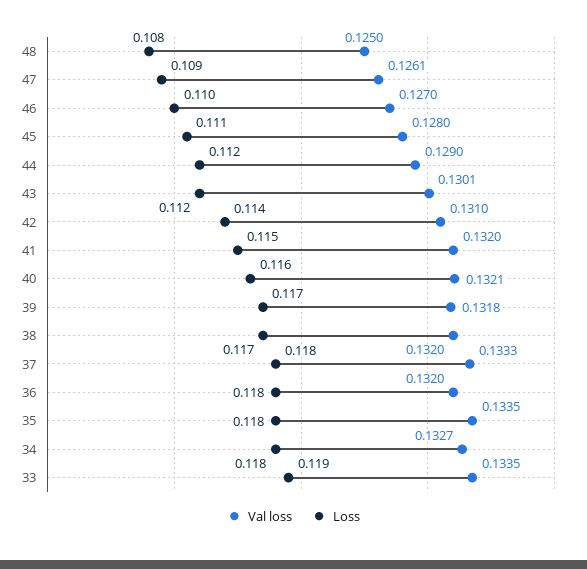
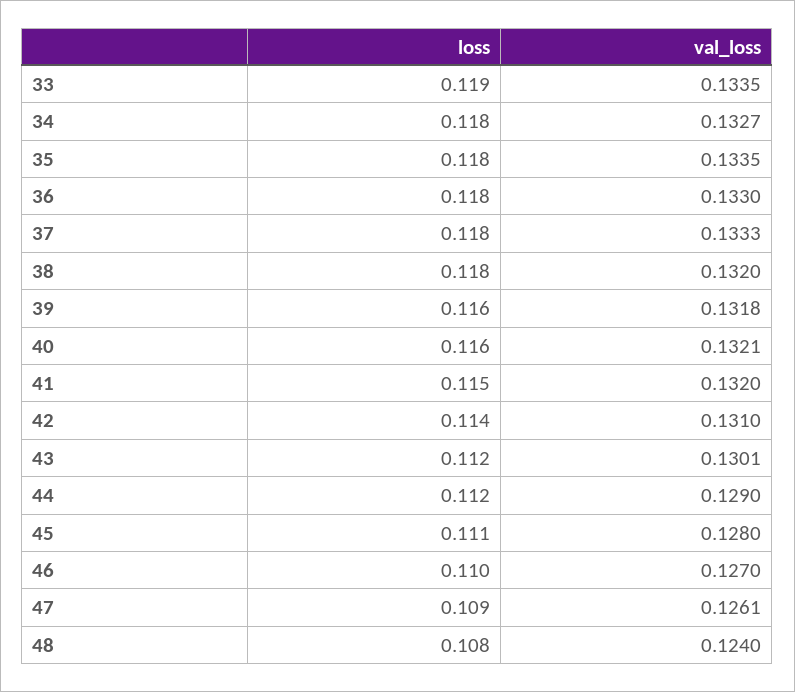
Val loss, 48: 0.125 -> 0.124
Loss, 39: 0.117 -> 0.116
Loss, 38: 0.117 -> 0.118
Val loss, 36: 0.132 -> 0.133

